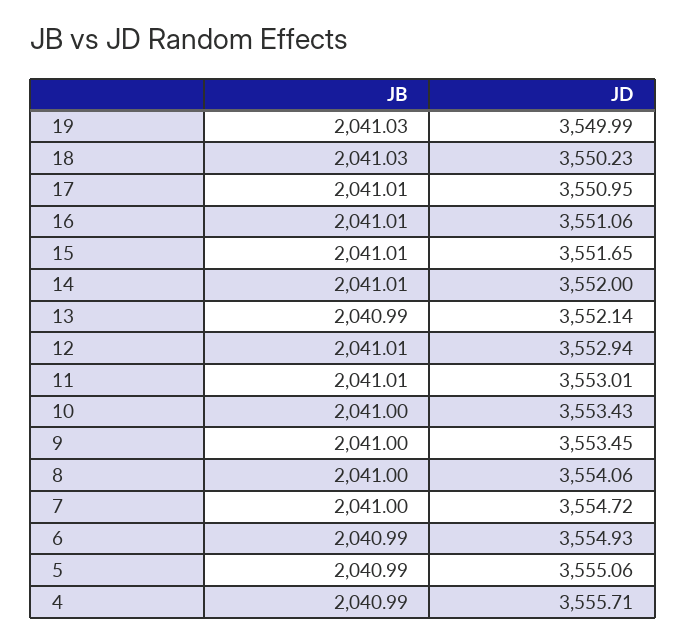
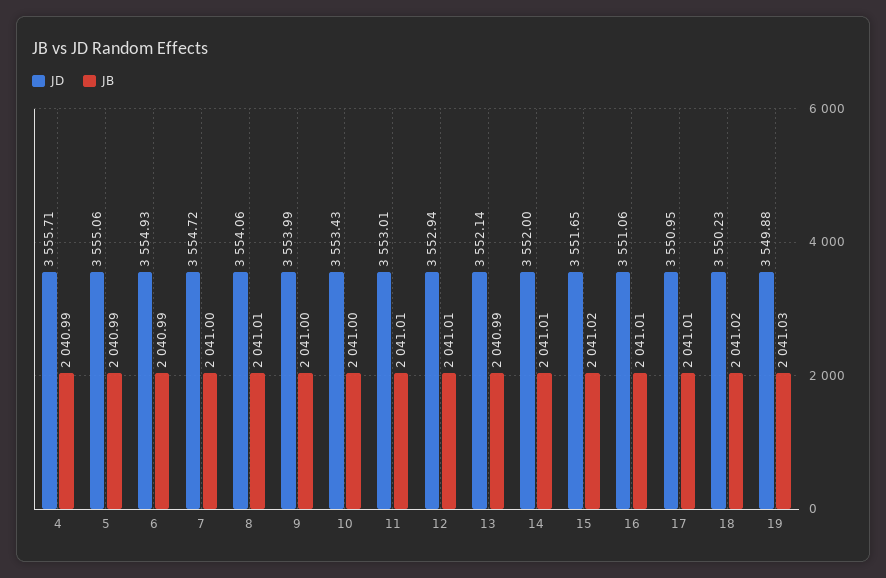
JD, 19: 3549.99 -> 3549.88
JB, 18: 2041.03 -> 2041.02
JB, 15: 2041.01 -> 2041.02
JD, 9: 3553.45 -> 3553.99
JB, 8: 2041 -> 2041.01

